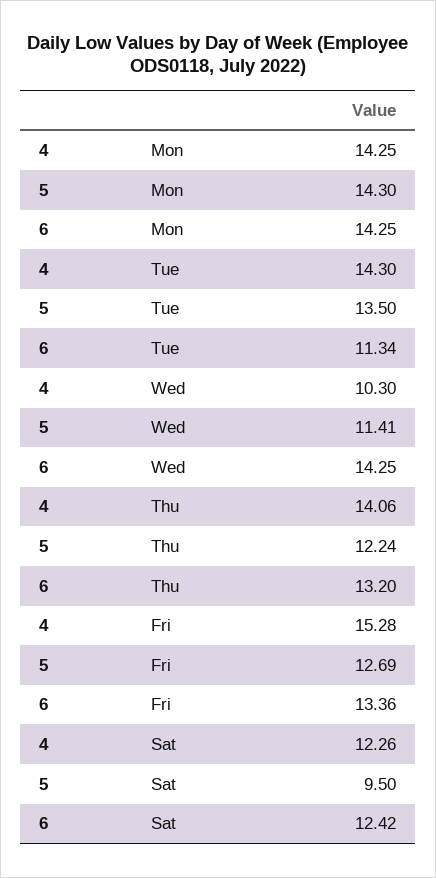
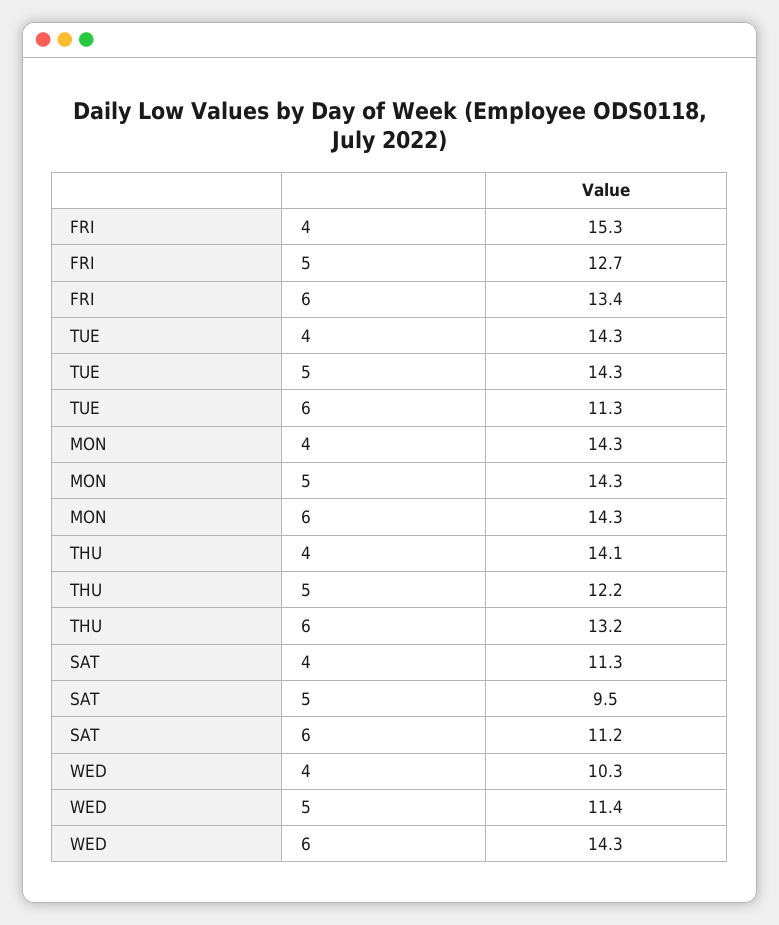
5, Tue: 13.5 -> 14.3
4, Sat: 12.26 -> 11.3
6, Sat: 12.42 -> 11.2

